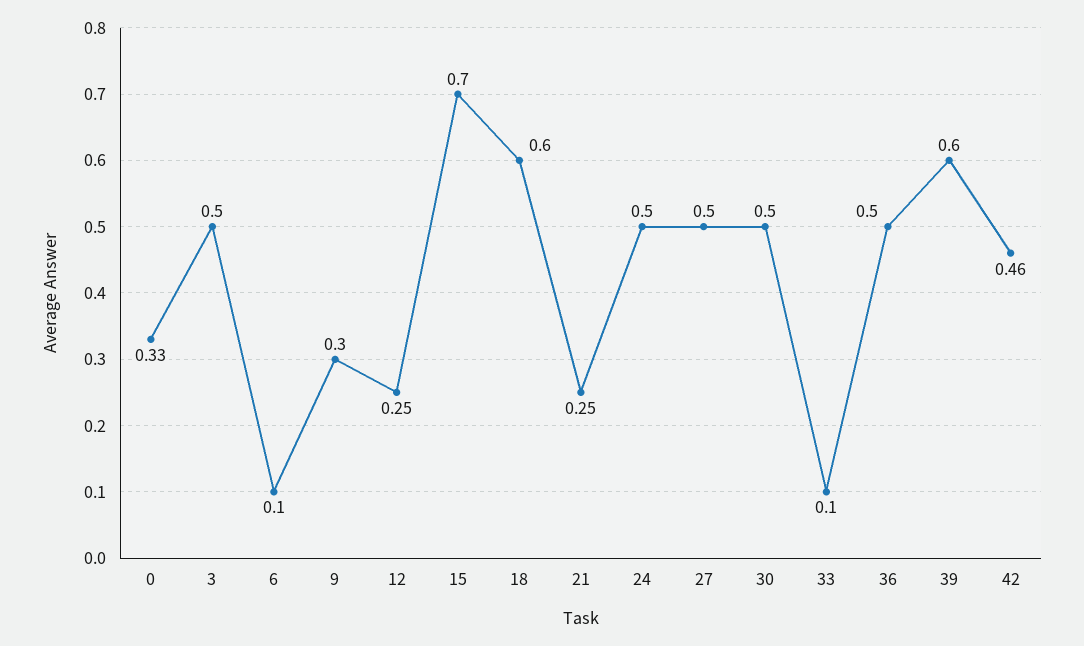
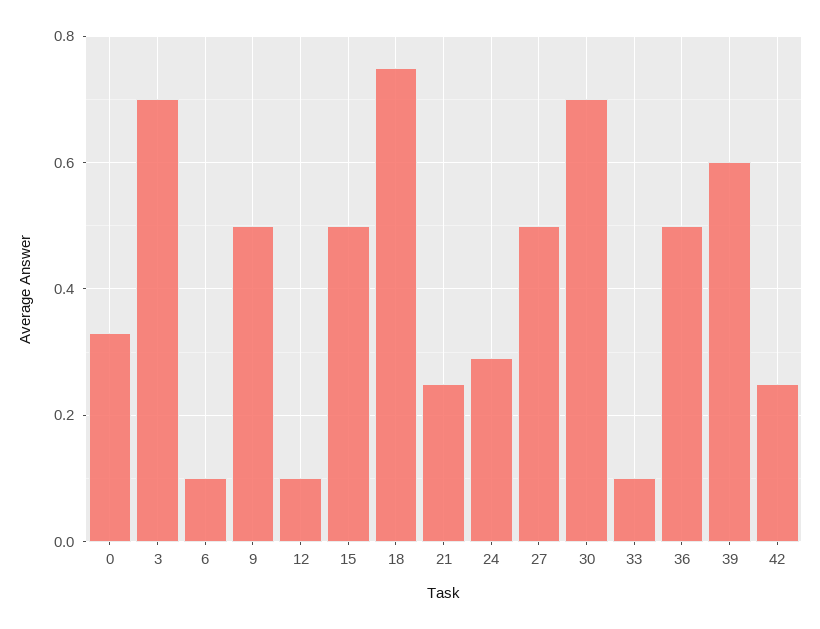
3: 0.5 -> 0.7
9: 0.3 -> 0.5
12: 0.25 -> 0.1
15: 0.7 -> 0.5
18: 0.6 -> 0.75
24: 0.5 -> 0.3
30: 0.5 -> 0.7
42: 0.46 -> 0.25

